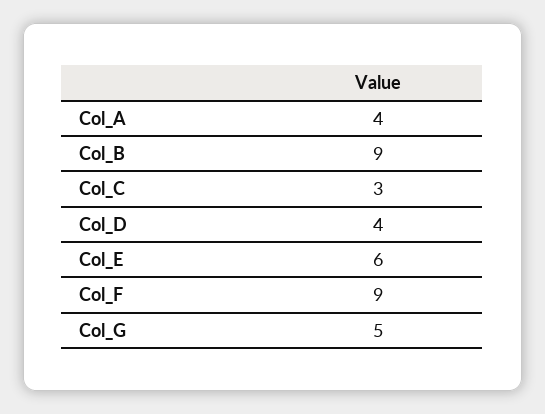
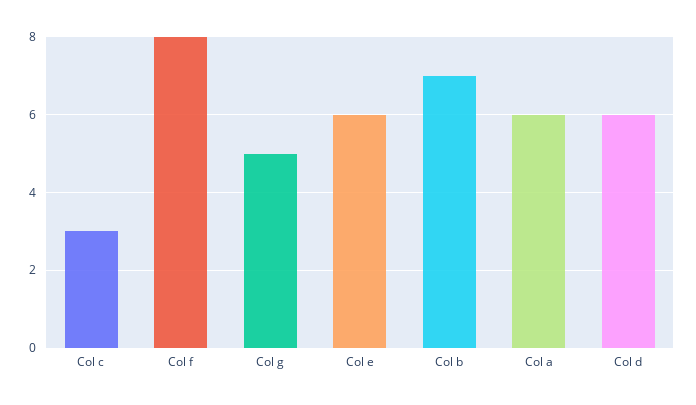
Col_A: 4 -> 6
Col_B: 9 -> 7
Col_D: 4 -> 6
Col_F: 9 -> 8

